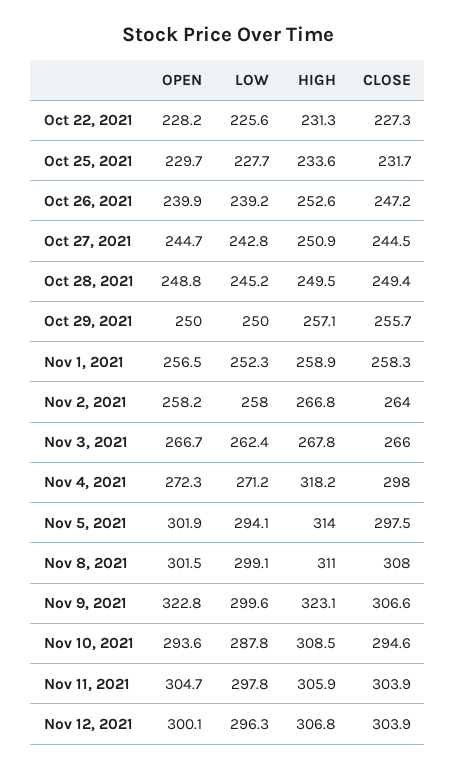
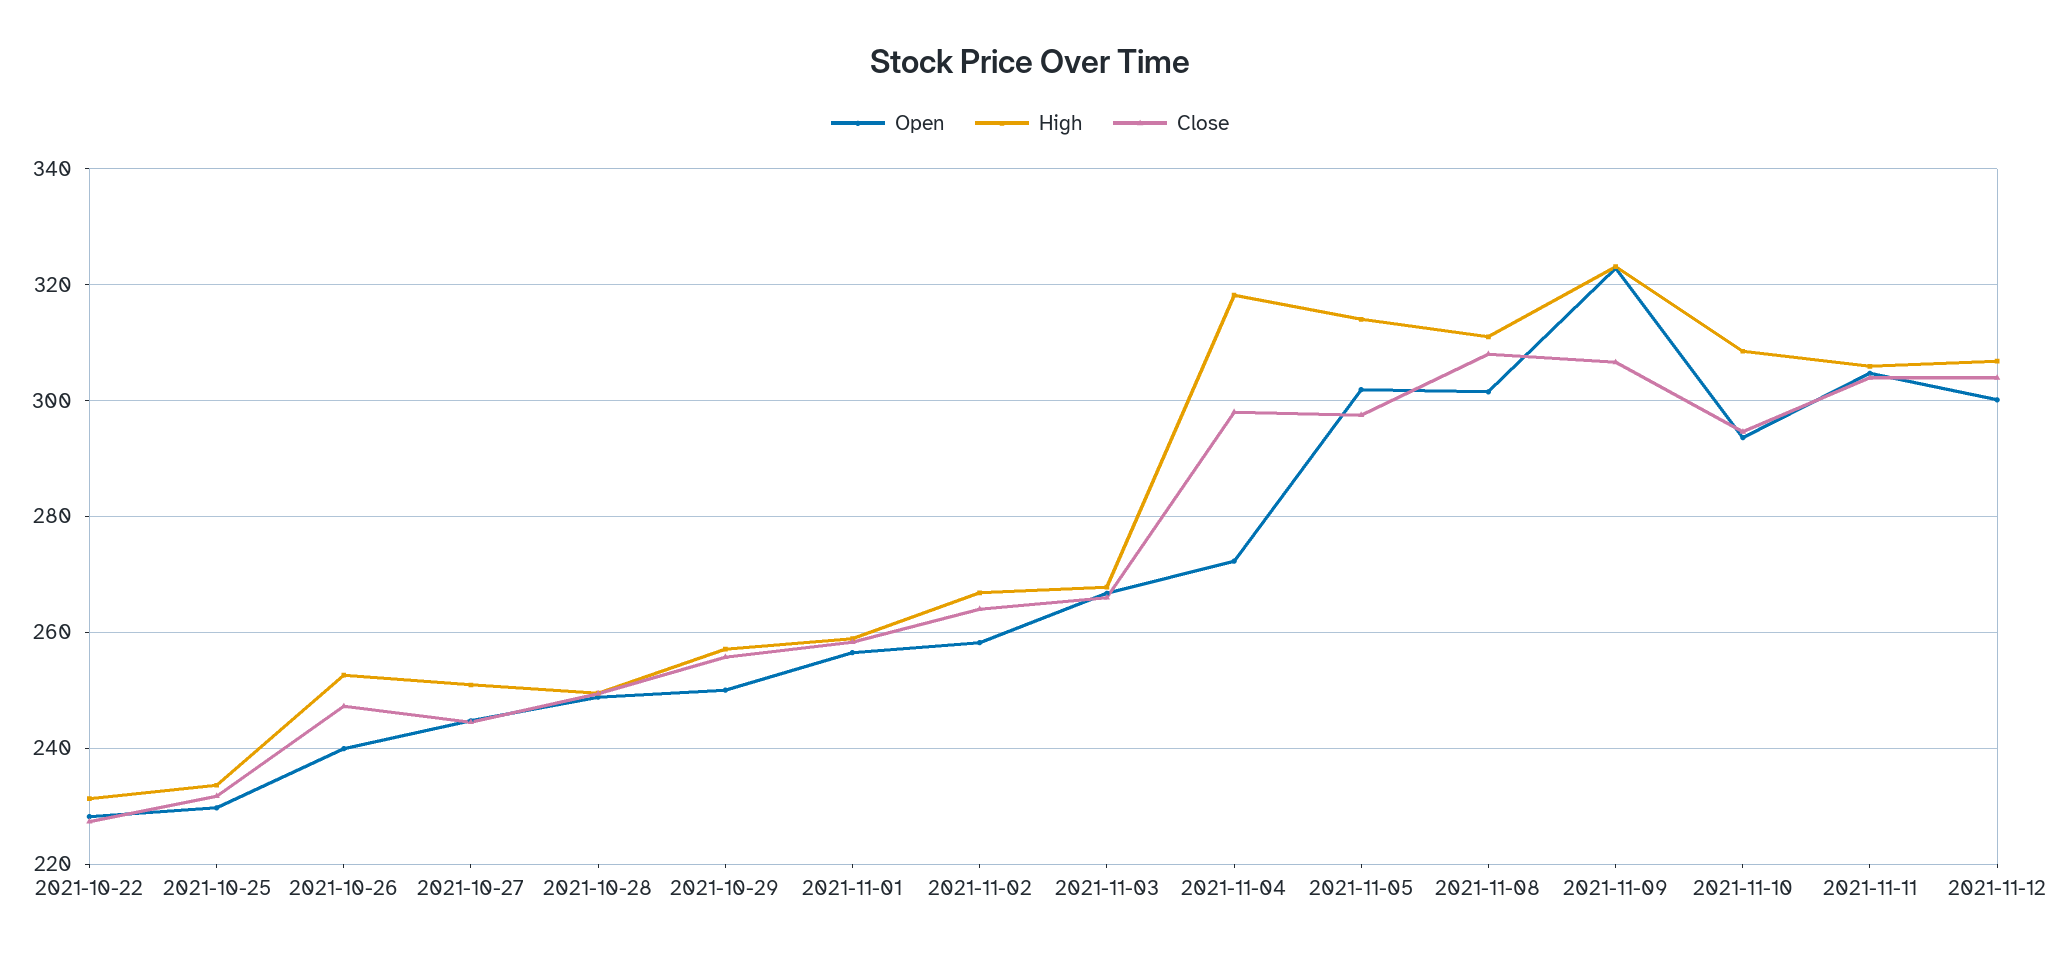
LOW, Oct 22, 2021: 225.6 -> none
LOW, Oct 25, 2021: 227.7 -> none
LOW, Oct 26, 2021: 239.2 -> none
LOW, Oct 27, 2021: 242.8 -> none
LOW, Oct 28, 2021: 245.2 -> none
LOW, Oct 29, 2021: 250 -> none
LOW, Nov 1, 2021: 252.3 -> none
LOW, Nov 2, 2021: 258 -> none
LOW, Nov 3, 2021: 262.4 -> none
LOW, Nov 4, 2021: 271.2 -> none
LOW, Nov 5, 2021: 294.1 -> none
LOW, Nov 8, 2021: 299.1 -> none
LOW, Nov 9, 2021: 299.6 -> none
LOW, Nov 10, 2021: 287.8 -> none
LOW, Nov 11, 2021: 297.8 -> none
LOW, Nov 12, 2021: 296.3 -> none

